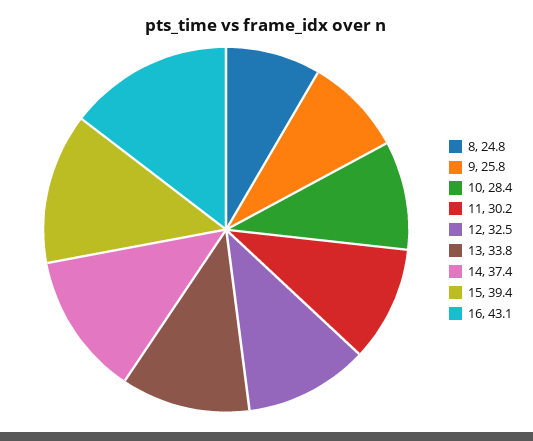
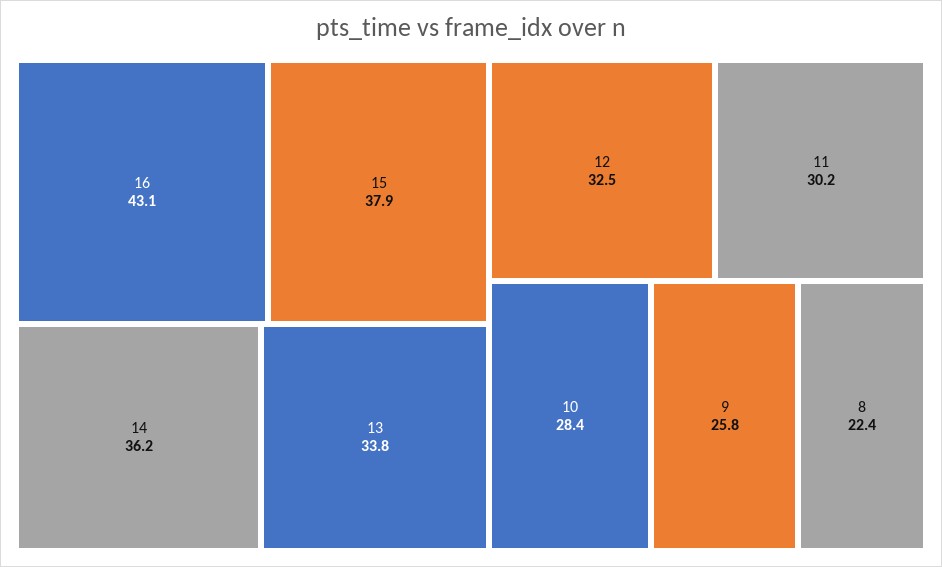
8: 24.8 -> 22.4
14: 37.4 -> 36.2
15: 39.4 -> 37.9

